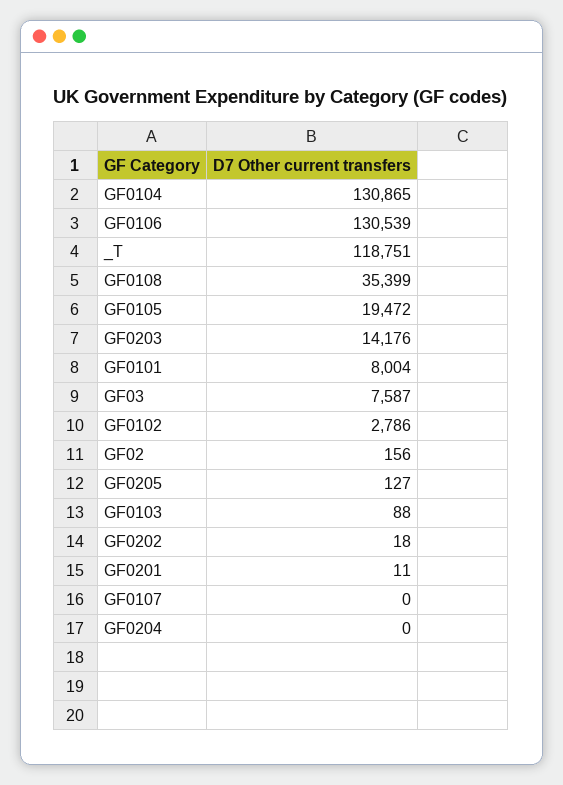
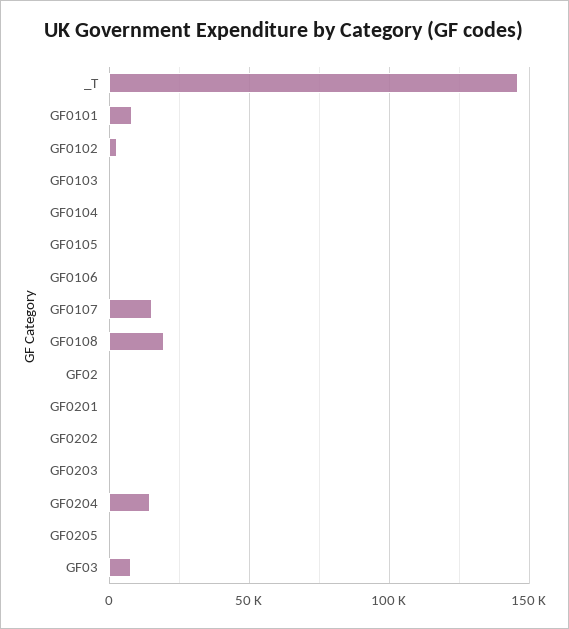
GF0104: 130865 -> 0
GF0106: 130539 -> 0
_T: 118751 -> 145000
GF0108: 35399 -> 20000
GF0105: 19472 -> 0
GF0203: 14176 -> 0
GF0107: 0 -> 15000
GF0204: 0 -> 15000

